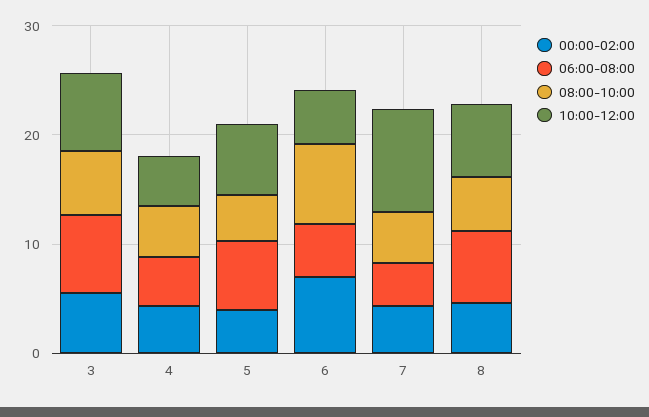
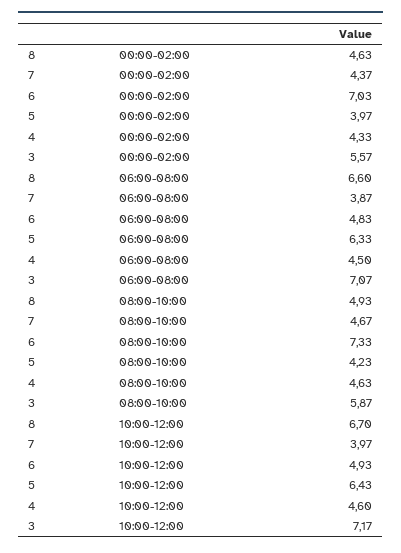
10:00-12:00, 7: 10 -> 3.97

